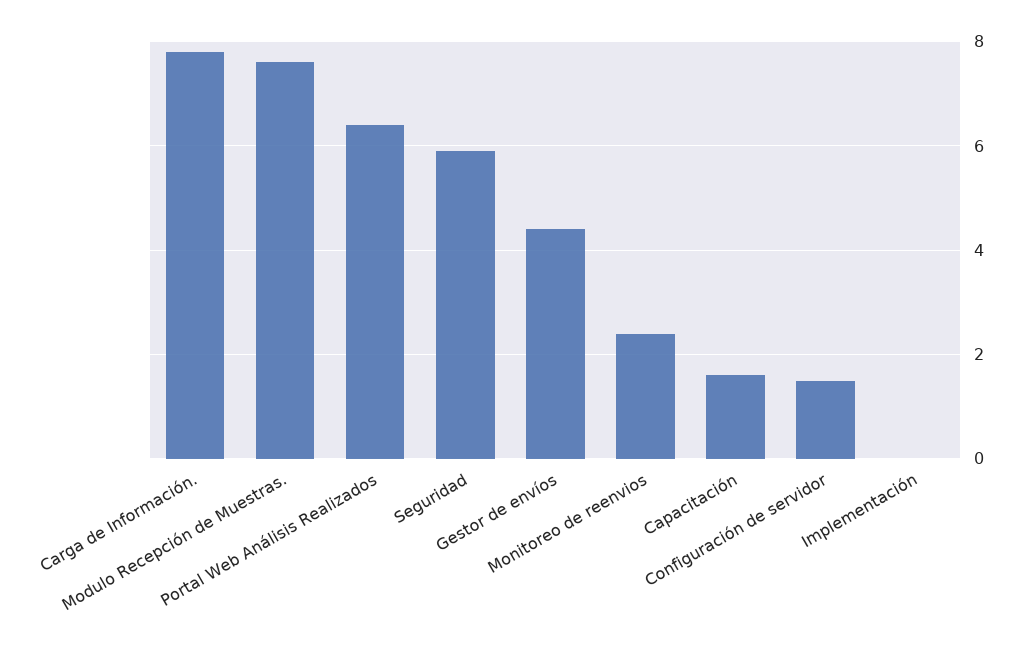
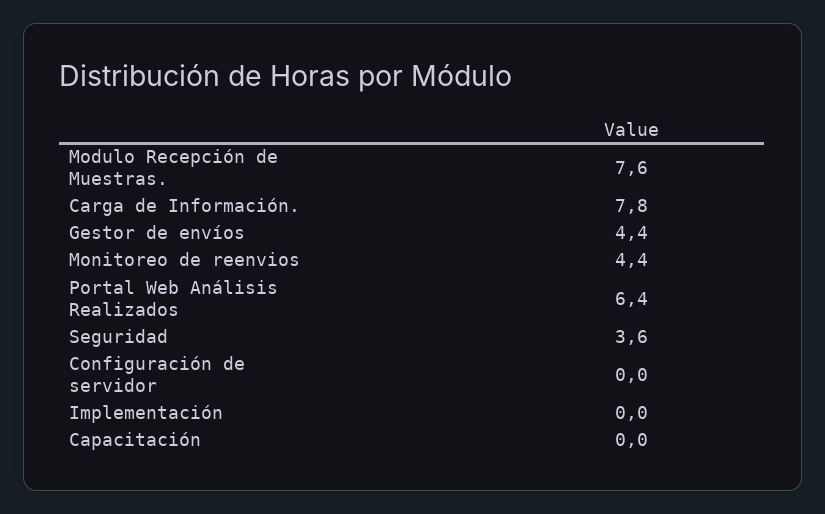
Seguridad: 6 -> 3.6
Monitoreo de reenvios: 2.5 -> 4.4
Capacitación: 1.5 -> 0
Configuración de servidor: 1.5 -> 0

